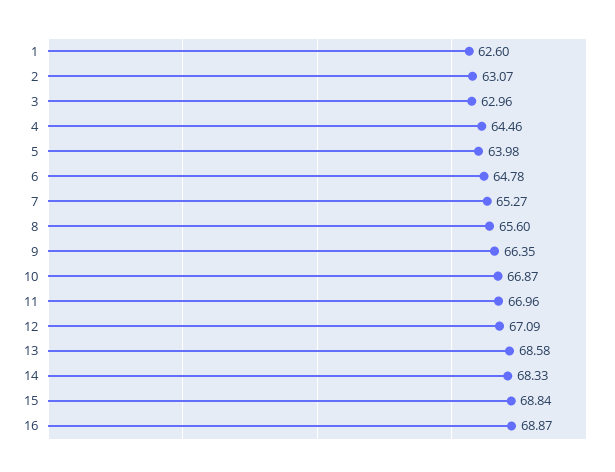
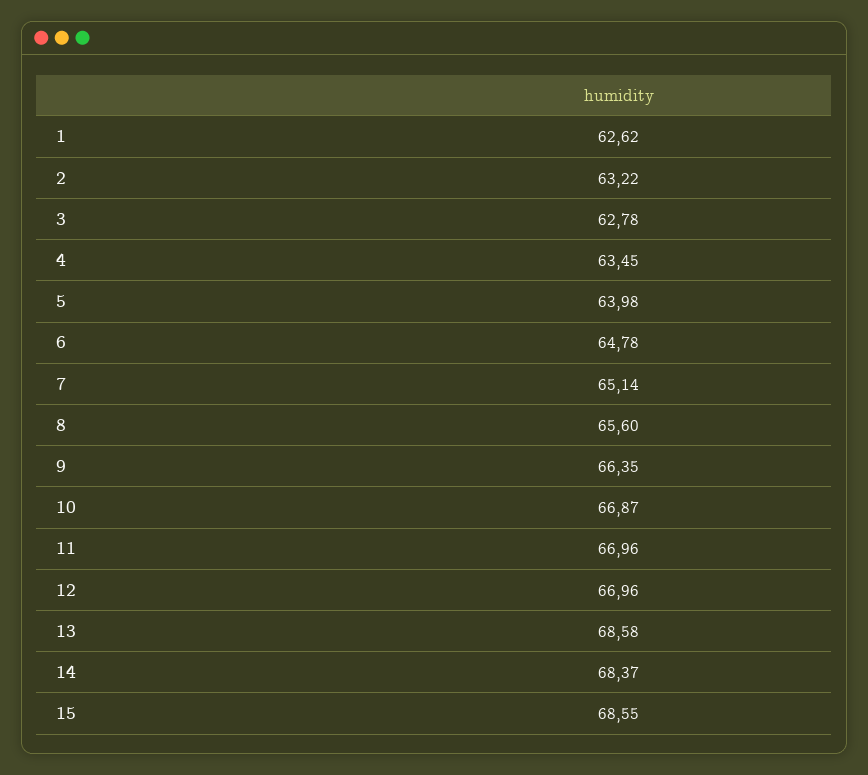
1: 62.6 -> 62.62
2: 63.07 -> 63.22
3: 62.96 -> 62.78
4: 64.46 -> 63.45
7: 65.27 -> 65.14
12: 67.09 -> 66.96
14: 68.33 -> 68.37
15: 68.84 -> 68.55
16: 68.87 -> none

